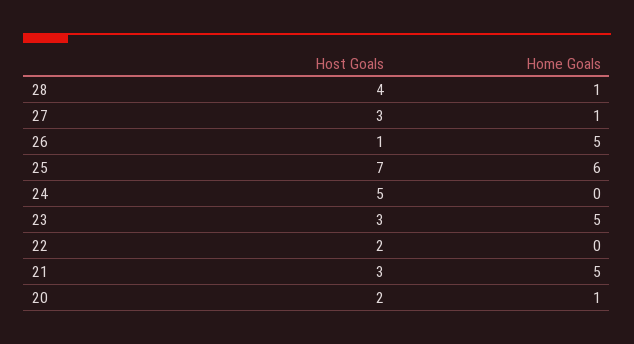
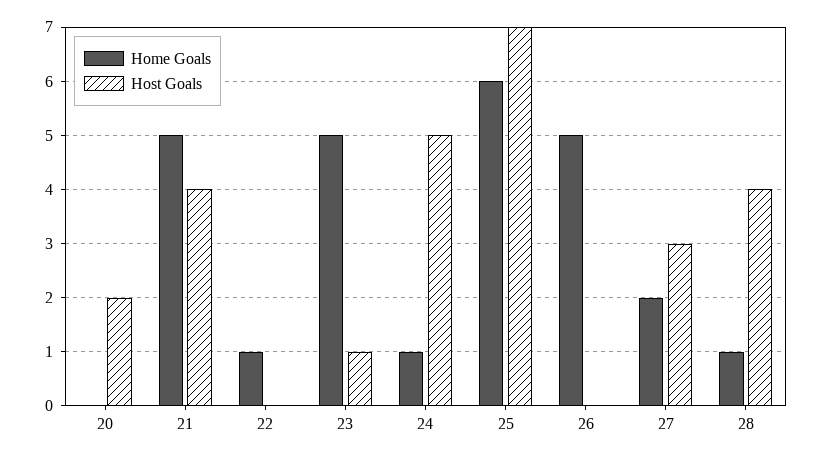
Home Goals, 27: 1 -> 2
Host Goals, 26: 1 -> 0
Home Goals, 24: 0 -> 1
Host Goals, 23: 3 -> 1
Host Goals, 22: 2 -> 0
Home Goals, 22: 0 -> 1
Host Goals, 21: 3 -> 4
Home Goals, 20: 1 -> 0

